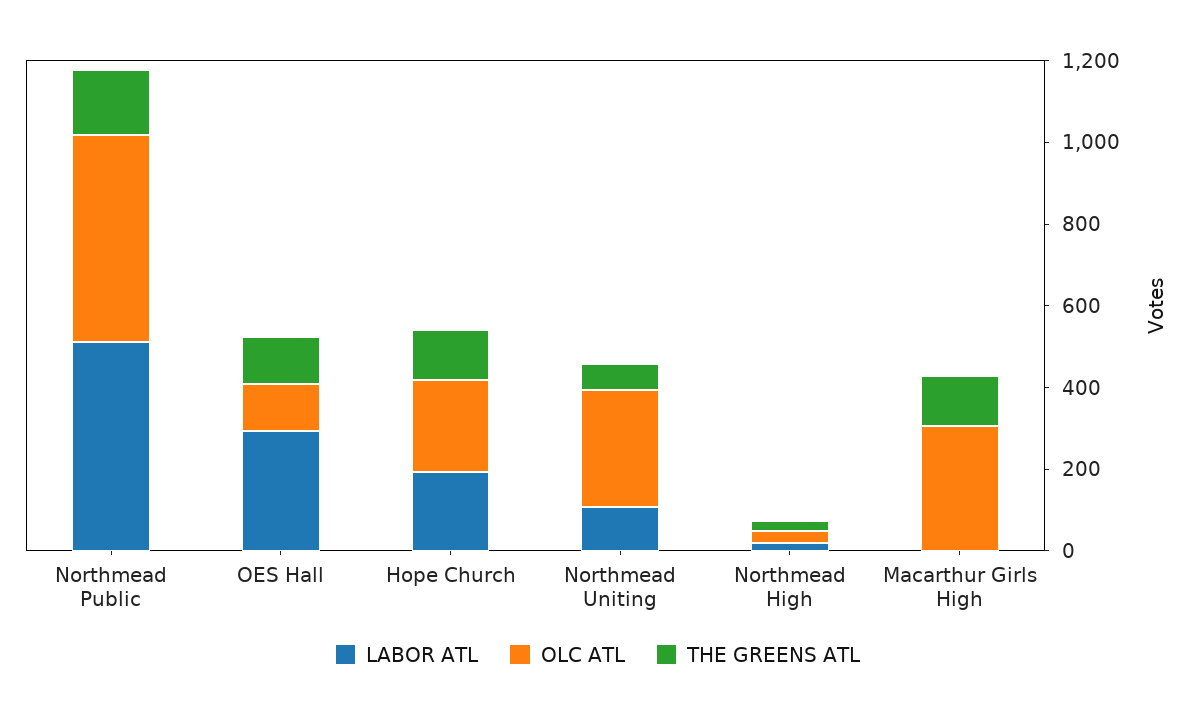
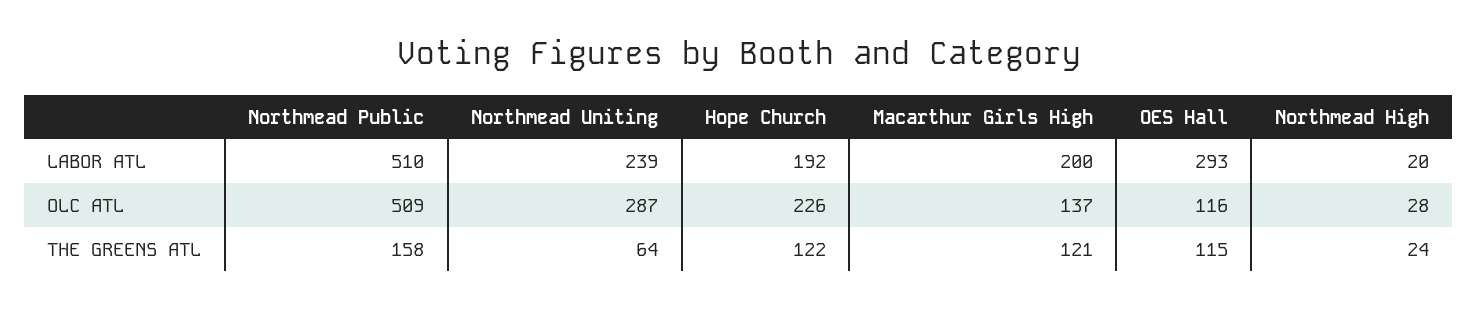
LABOR ATL, Northmead Uniting: 100 -> 239
LABOR ATL, Macarthur Girls High: 0 -> 200
OLC ATL, Macarthur Girls High: 300 -> 137

